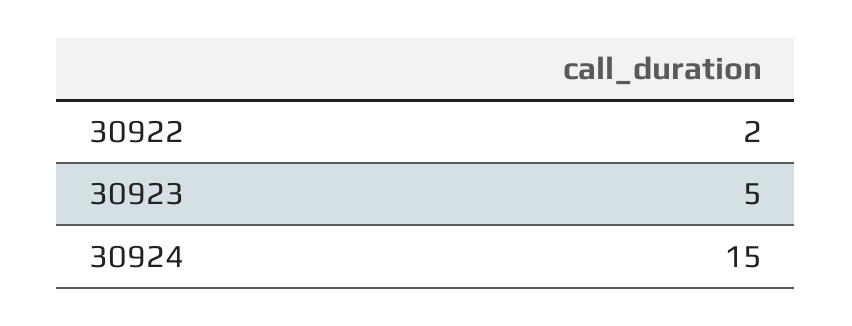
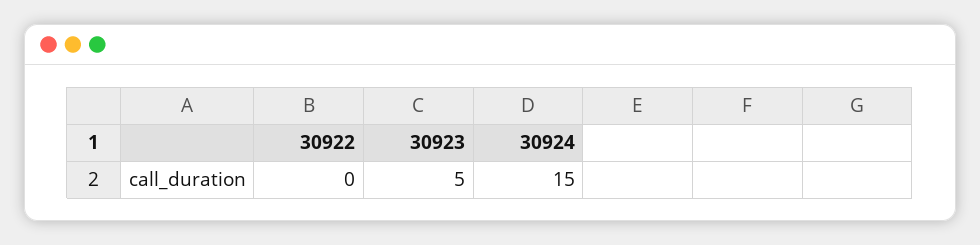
30922: 2 -> 0

